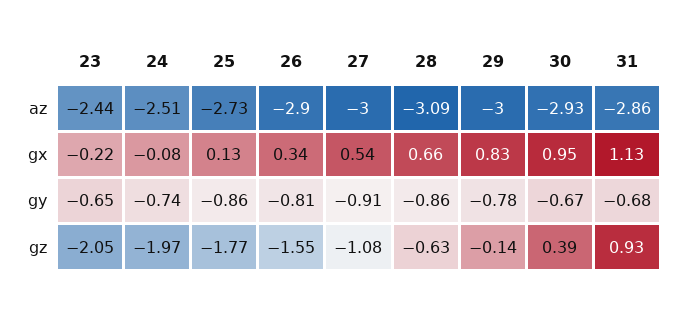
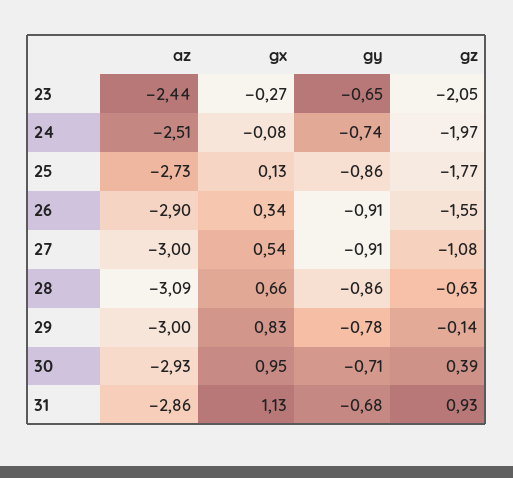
23, gx: -0.22 -> -0.27
26, gy: -0.81 -> -0.91
30, gy: -0.67 -> -0.71

